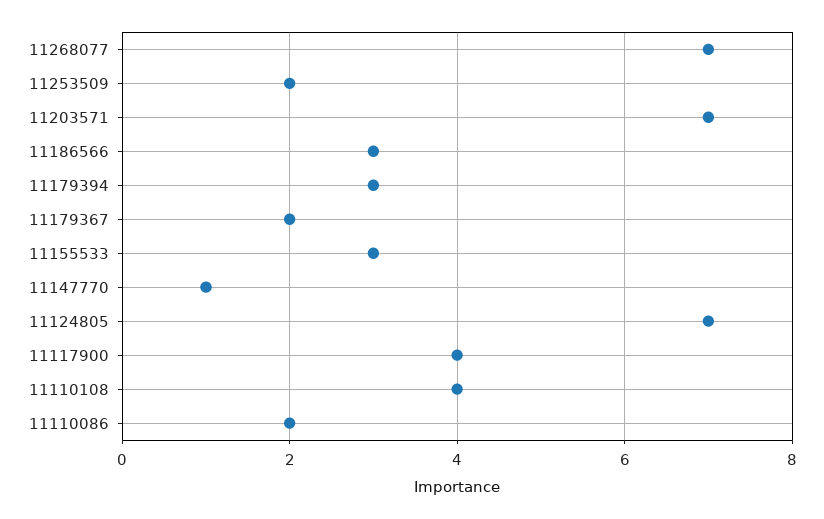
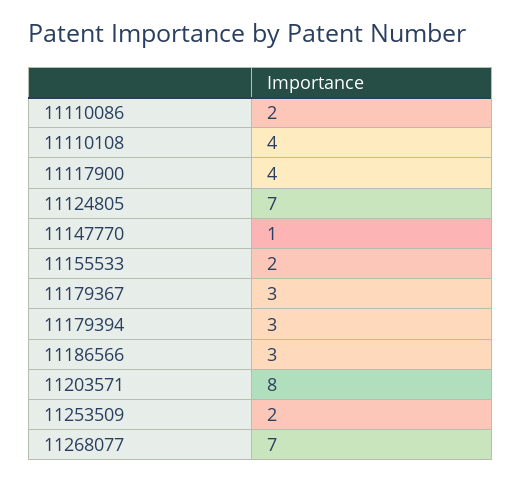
11203571: 7 -> 8
11179367: 2 -> 3
11155533: 3 -> 2

